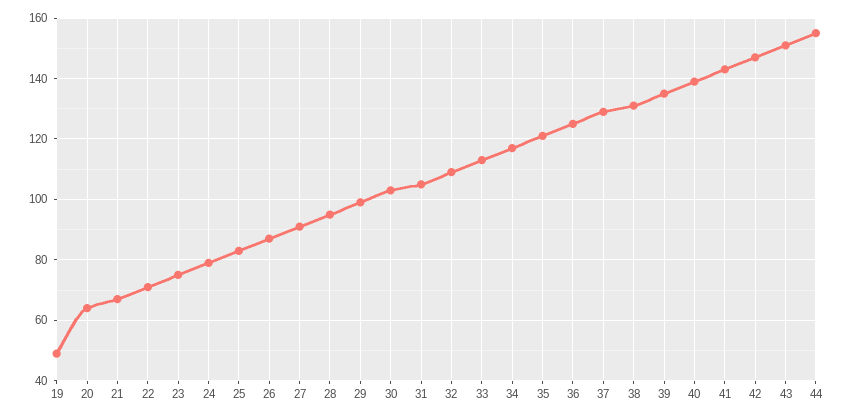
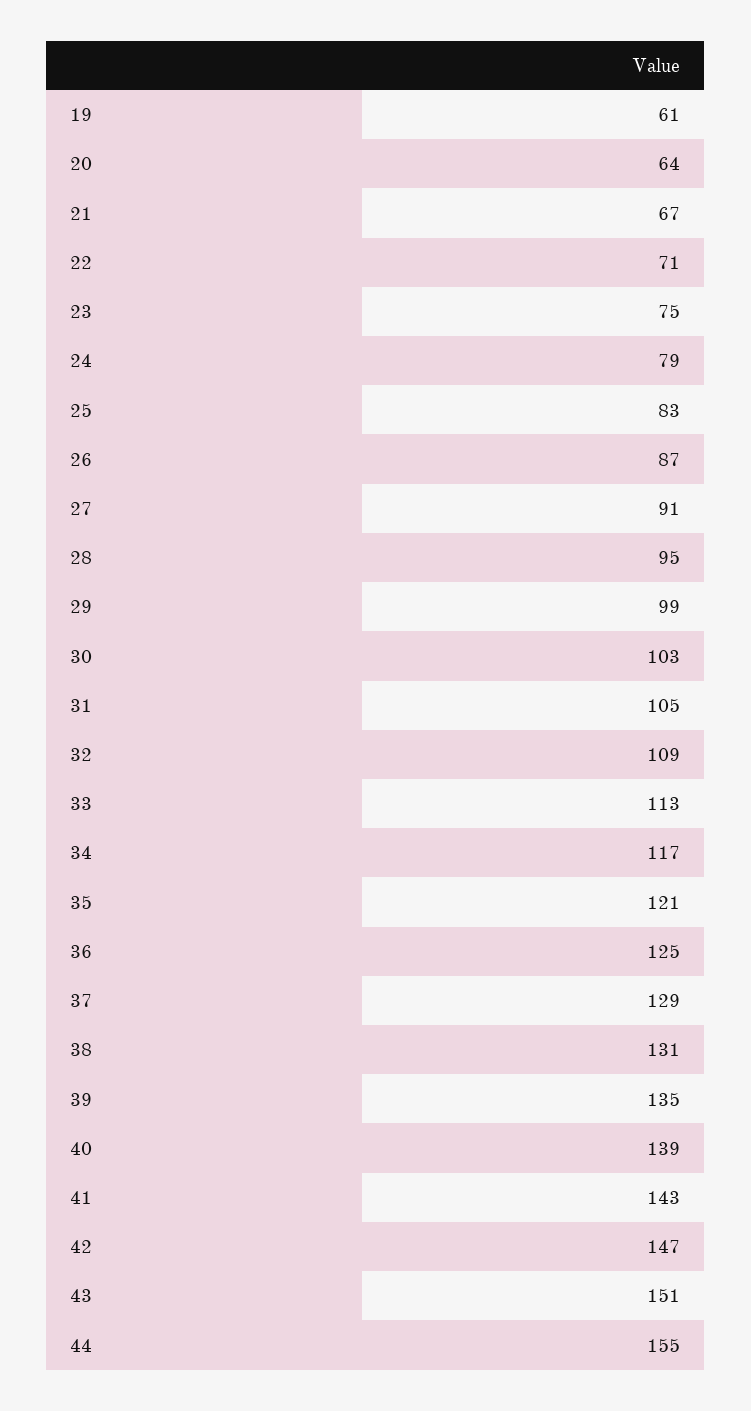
19: 50 -> 61

